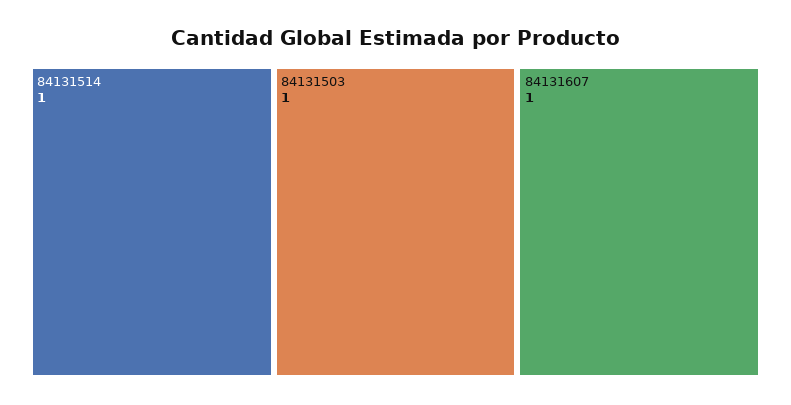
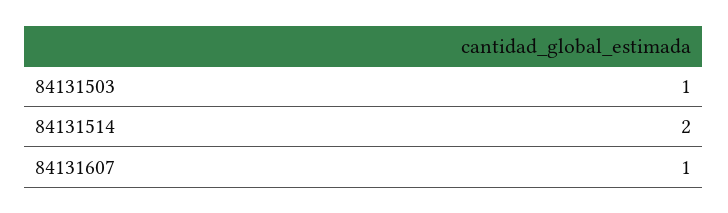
84131514: 1 -> 2

